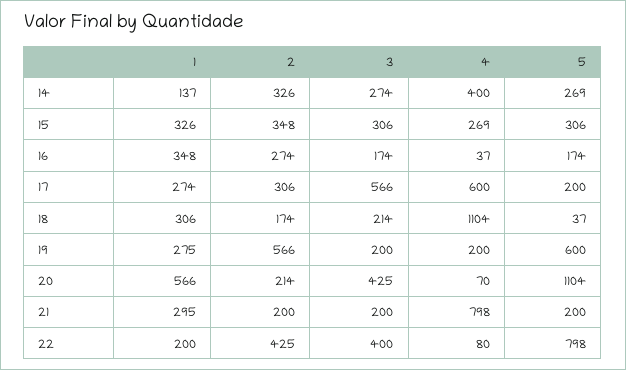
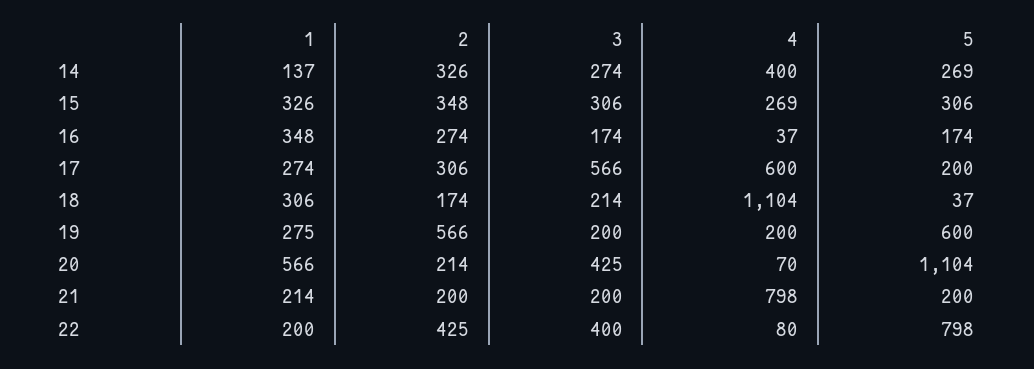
1, 21: 295 -> 214

